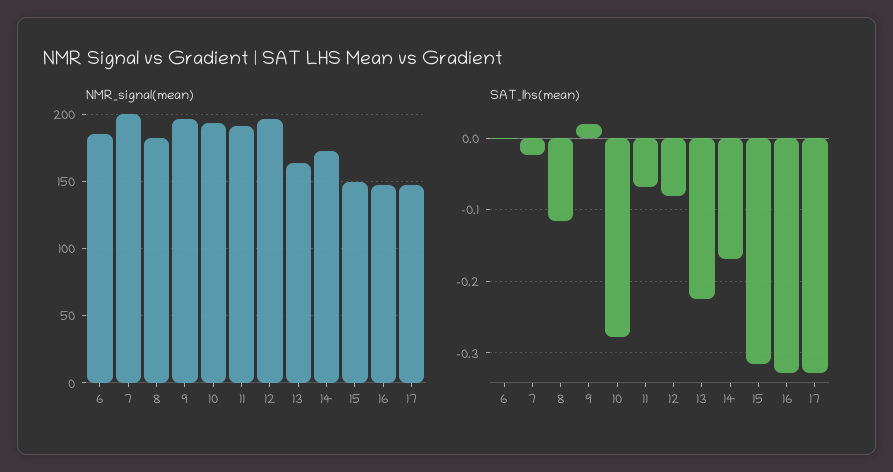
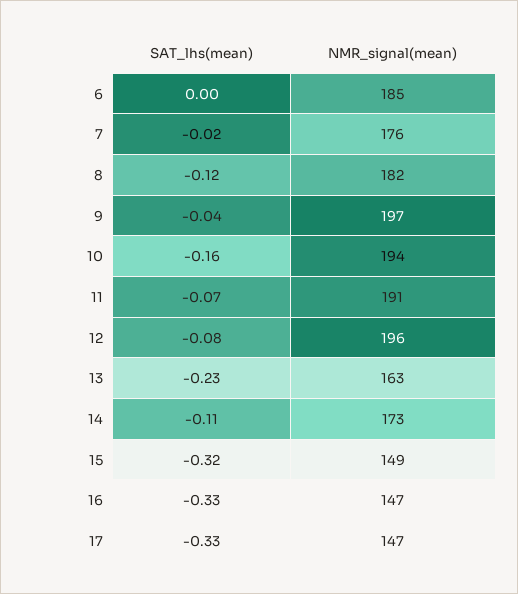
NMR_signal(mean), 7: 200 -> 176
SAT_lhs(mean), 9: 0.02 -> -0.04
SAT_lhs(mean), 10: -0.28 -> -0.16
SAT_lhs(mean), 14: -0.17 -> -0.11

